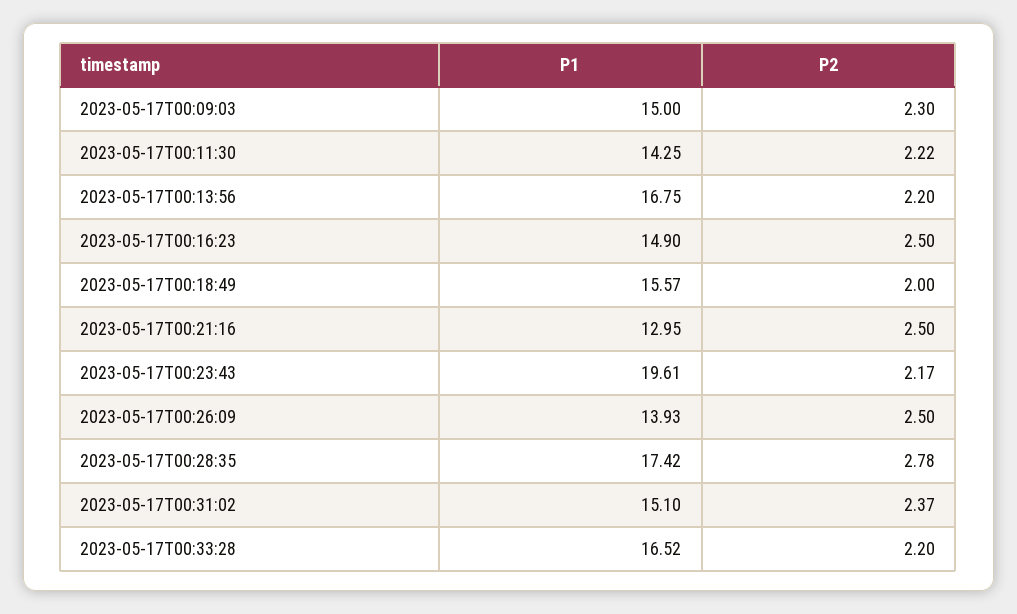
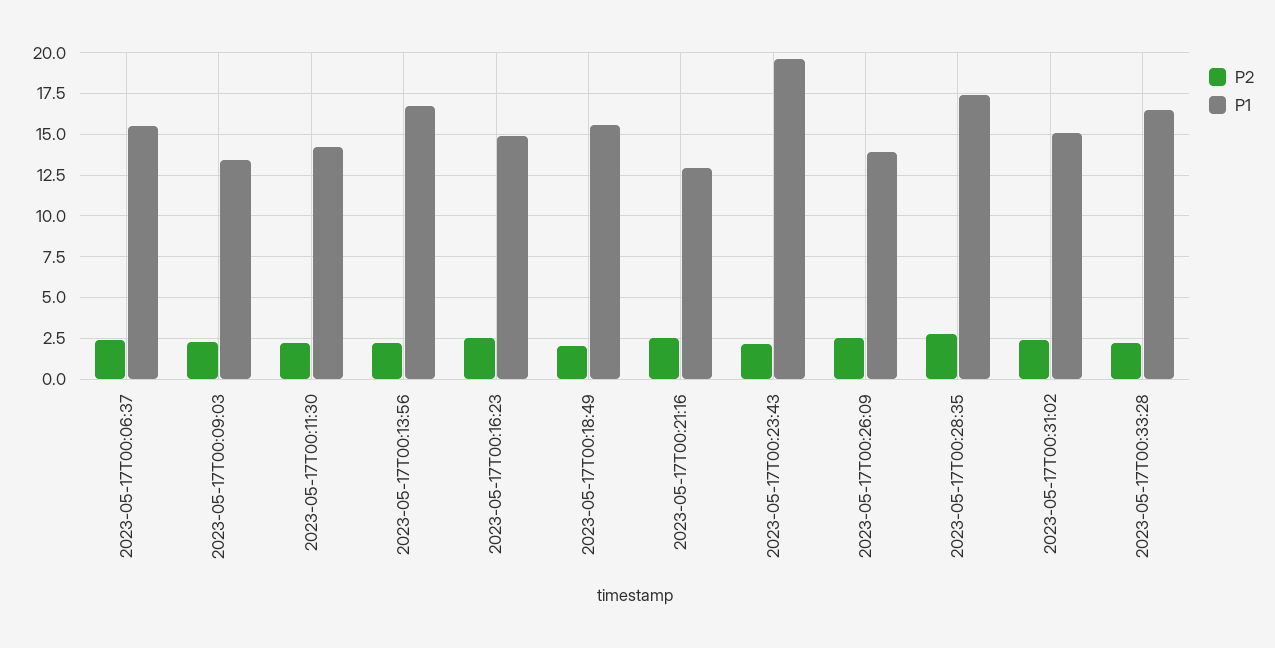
P1, 2023-05-17T00:09:03: 15 -> 13.5
P2, 2023-05-17T00:06:37: none -> 2.5
P1, 2023-05-17T00:06:37: none -> 15.5

